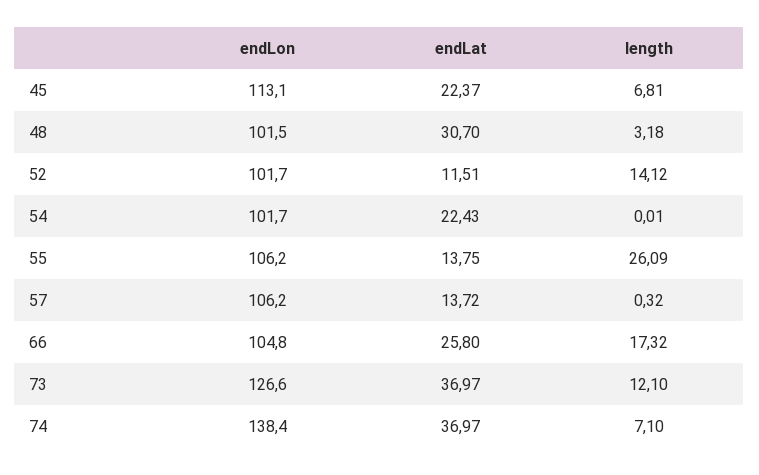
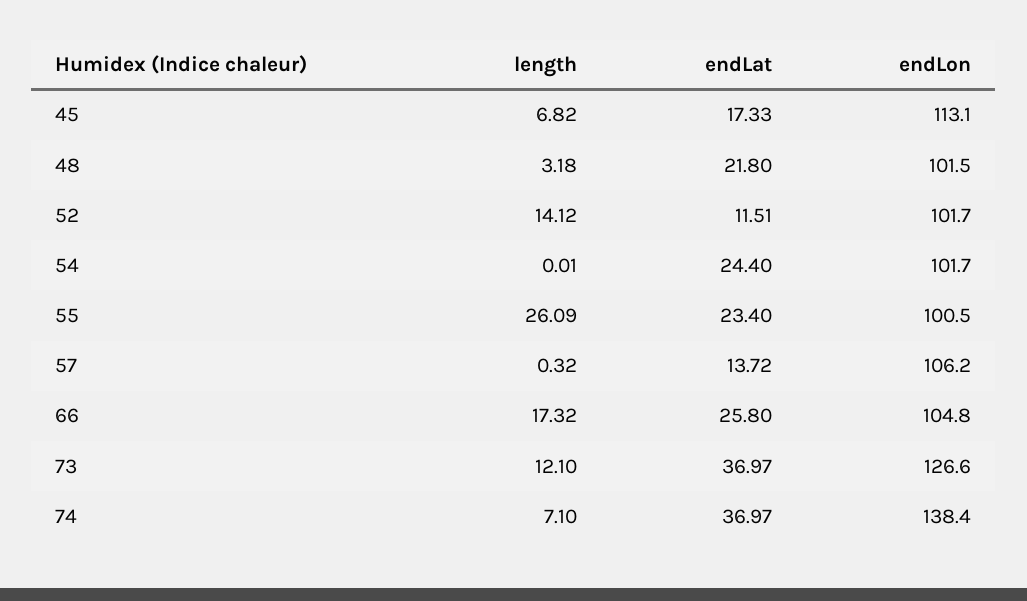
endLat, 45: 22.37 -> 17.33
length, 45: 6.81 -> 6.82
endLat, 48: 30.7 -> 21.8
endLat, 54: 22.43 -> 24.4
endLon, 55: 106.2 -> 100.5
endLat, 55: 13.75 -> 23.4

